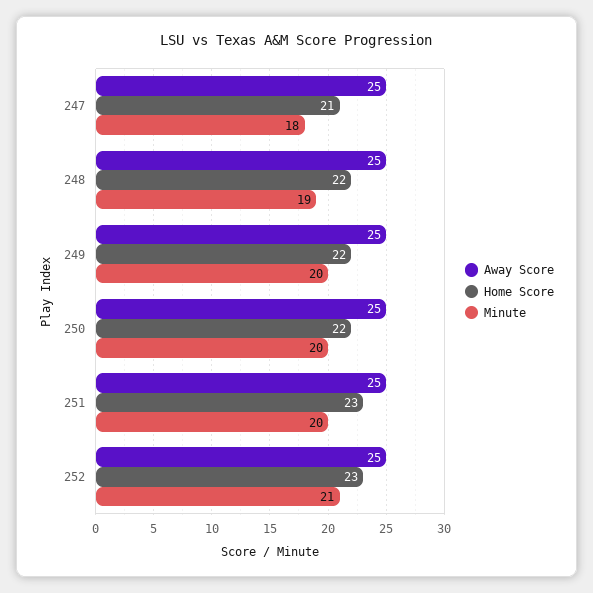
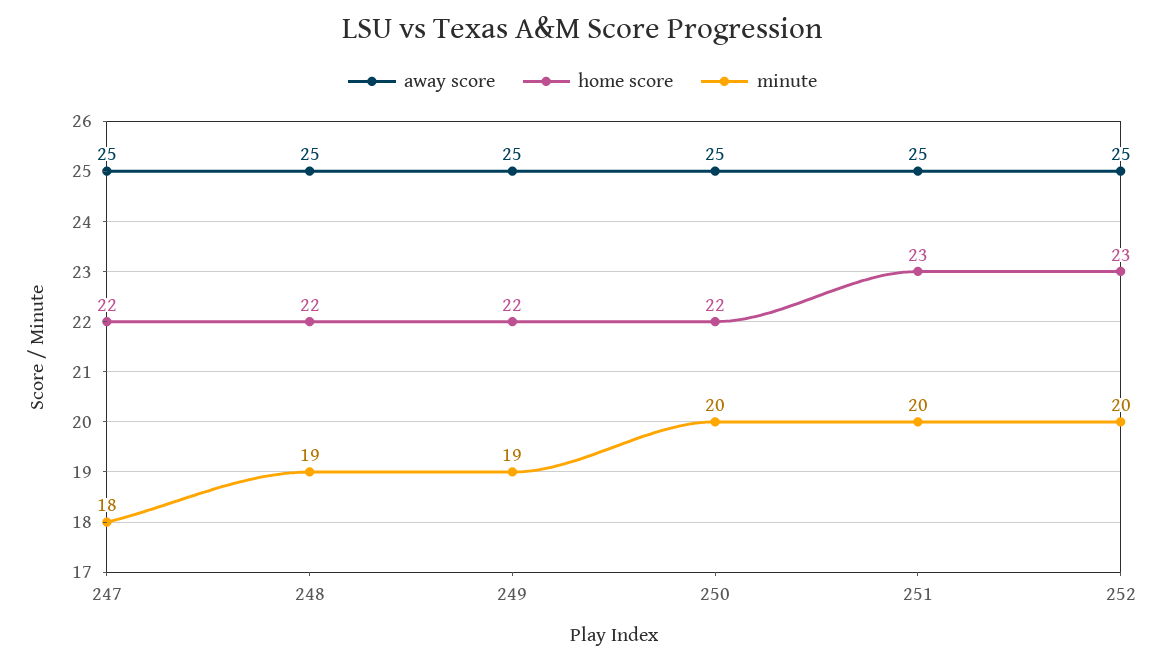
Home Score, 247: 21 -> 22
Minute, 249: 20 -> 19
Minute, 252: 21 -> 20

